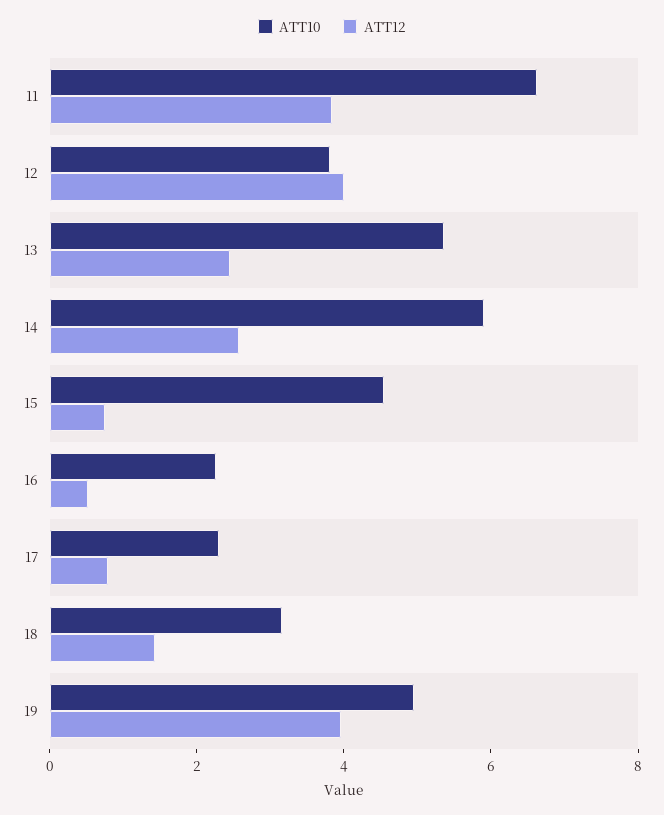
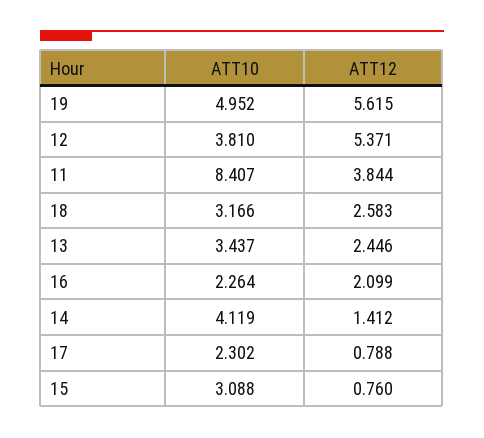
ATT10, 11: 6.5 -> 8.407
ATT12, 12: 4 -> 5.371
ATT10, 13: 5.5 -> 3.437
ATT10, 14: 6 -> 4.119
ATT12, 14: 2.5 -> 1.412
ATT10, 15: 4.5 -> 3.088
ATT12, 16: 0.5 -> 2.099
ATT12, 18: 1.5 -> 2.583
ATT12, 19: 4 -> 5.615

